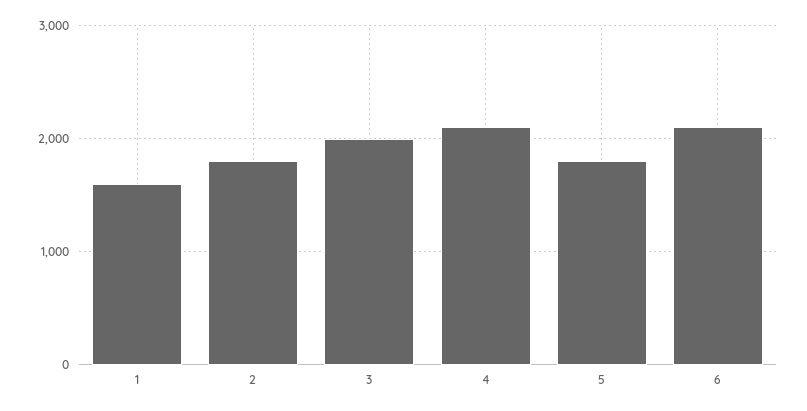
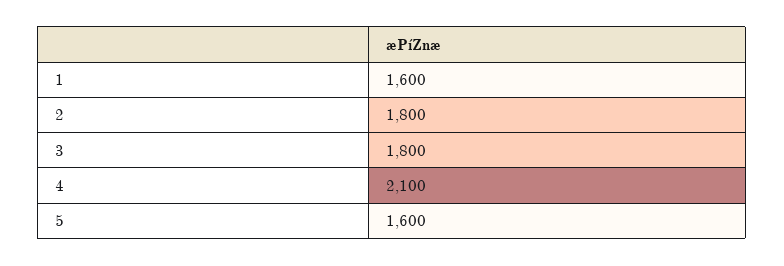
3: 2000 -> 1800
5: 1800 -> 1600
6: 2100 -> none

